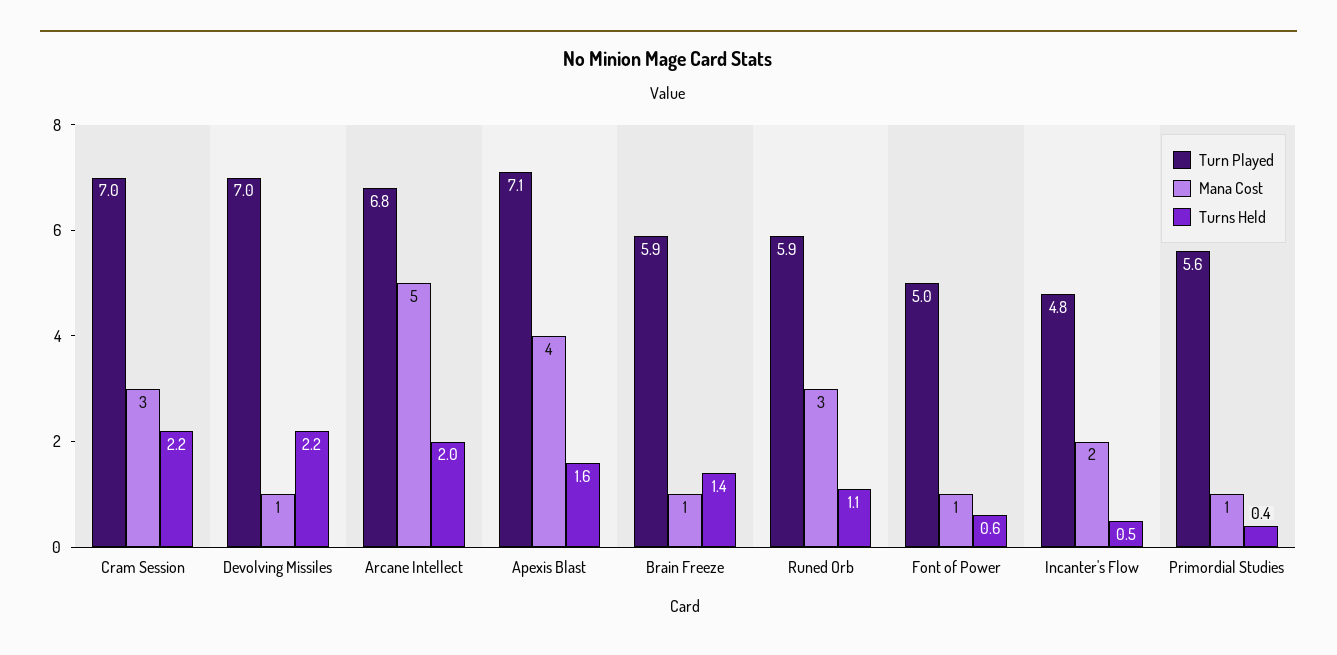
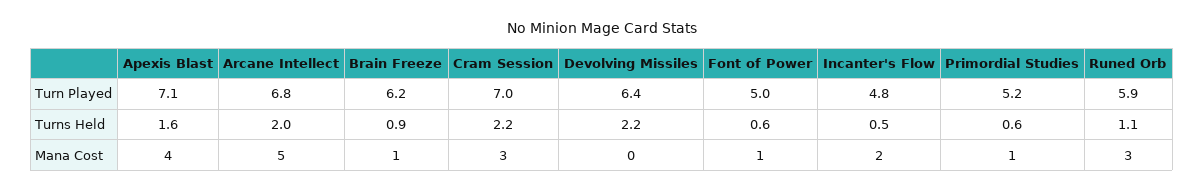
Turn Played, Devolving Missiles: 7 -> 6.4
Mana Cost, Devolving Missiles: 1 -> 0
Turn Played, Brain Freeze: 5.9 -> 6.2
Turns Held, Brain Freeze: 1.4 -> 0.9
Turn Played, Primordial Studies: 5.6 -> 5.2
Turns Held, Primordial Studies: 0.4 -> 0.6

